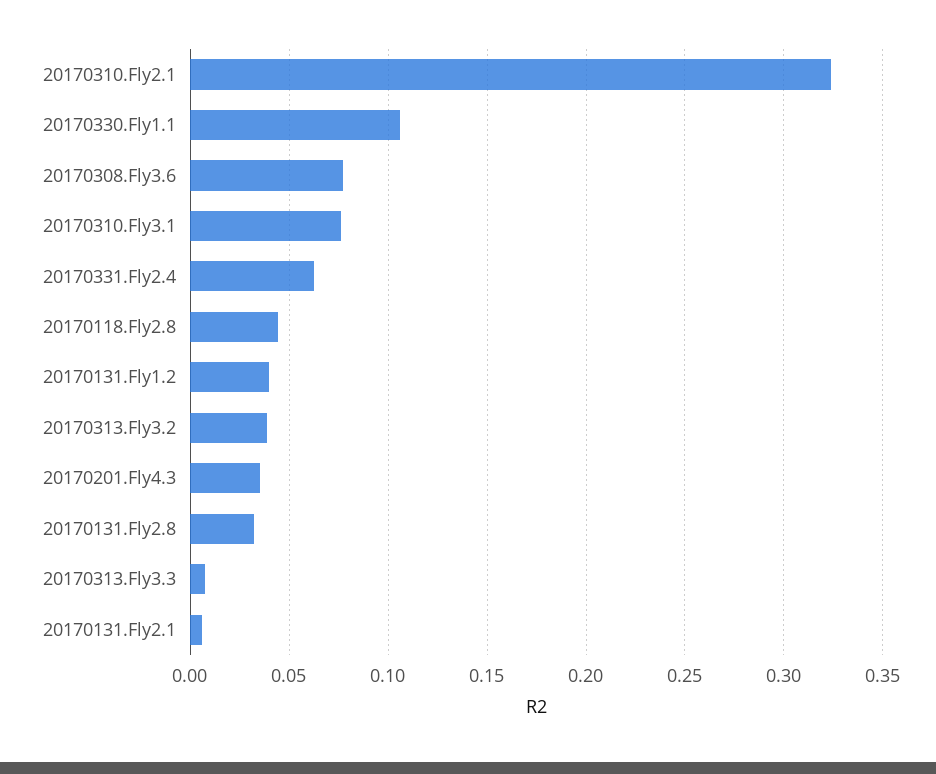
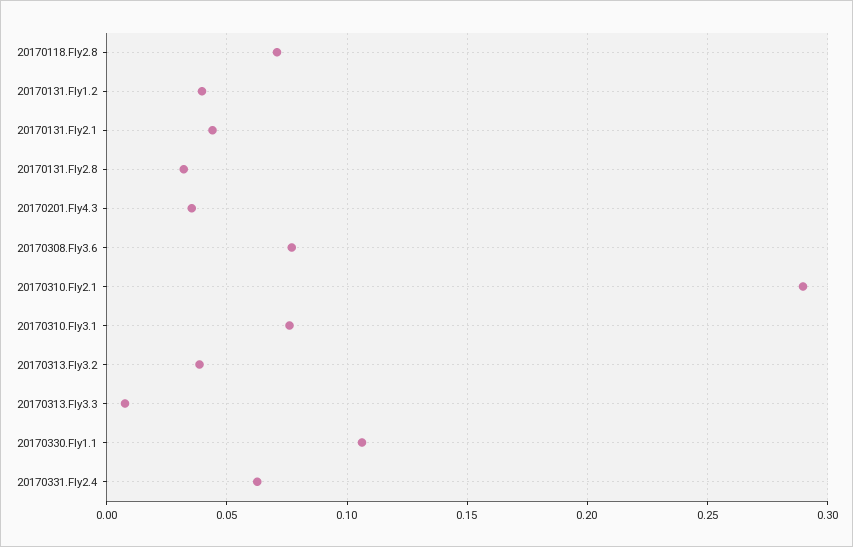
20170310.Fly2.1: 0.325 -> 0.29
20170118.Fly2.8: 0.045 -> 0.07
20170131.Fly2.1: 0.005 -> 0.045

